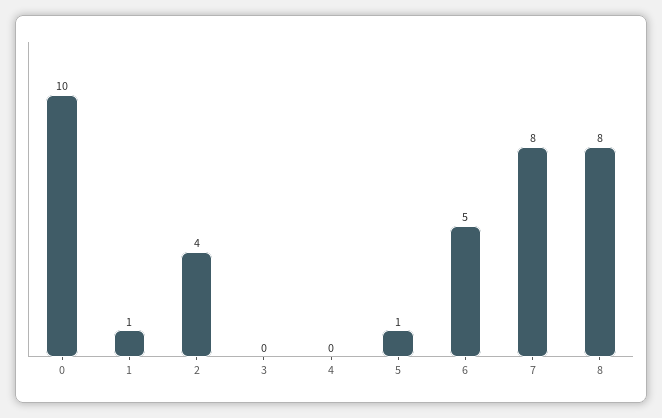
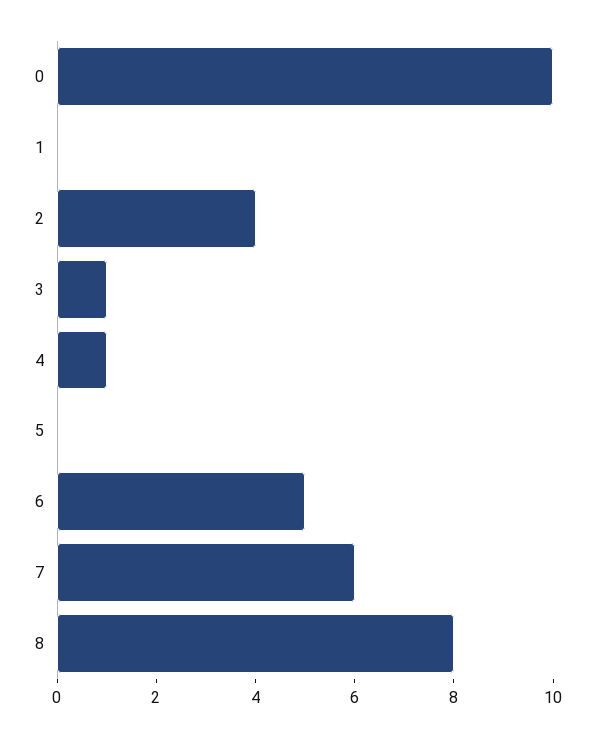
1: 1 -> 0
3: 0 -> 1
4: 0 -> 1
5: 1 -> 0
7: 8 -> 6

